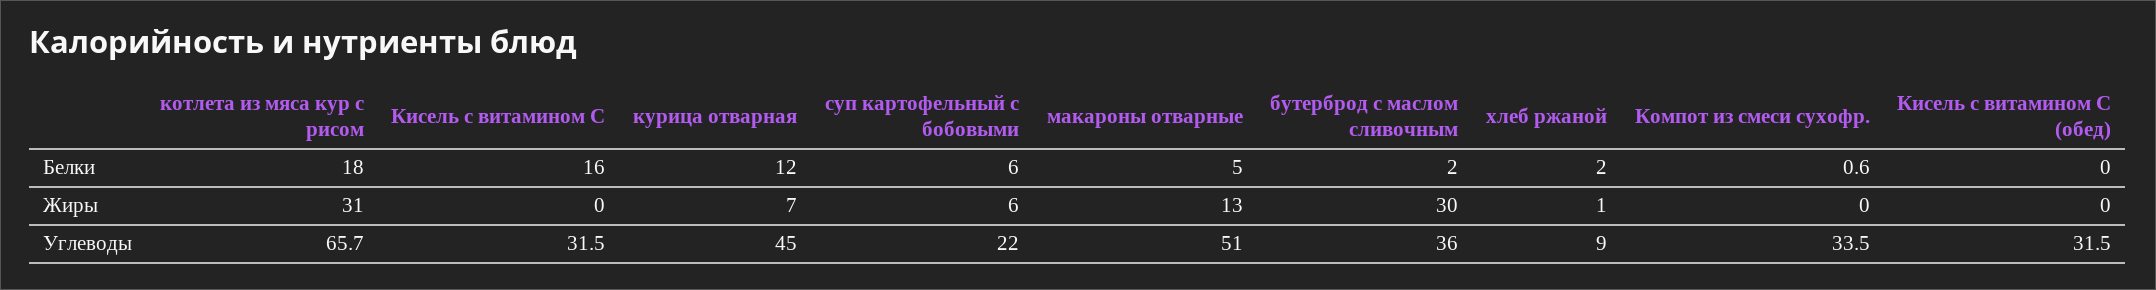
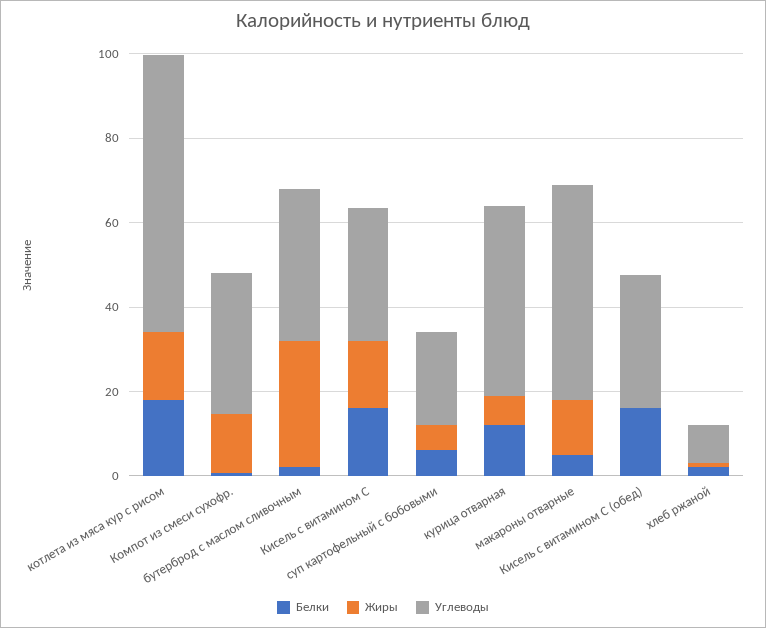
Белки, Кисель с витамином С (обед): 0 -> 15
Жиры, котлета из мяса кур с рисом: 31 -> 15
Жиры, Кисель с витамином С: 0 -> 15
Жиры, Компот из смеси сухофр.: 0 -> 15

